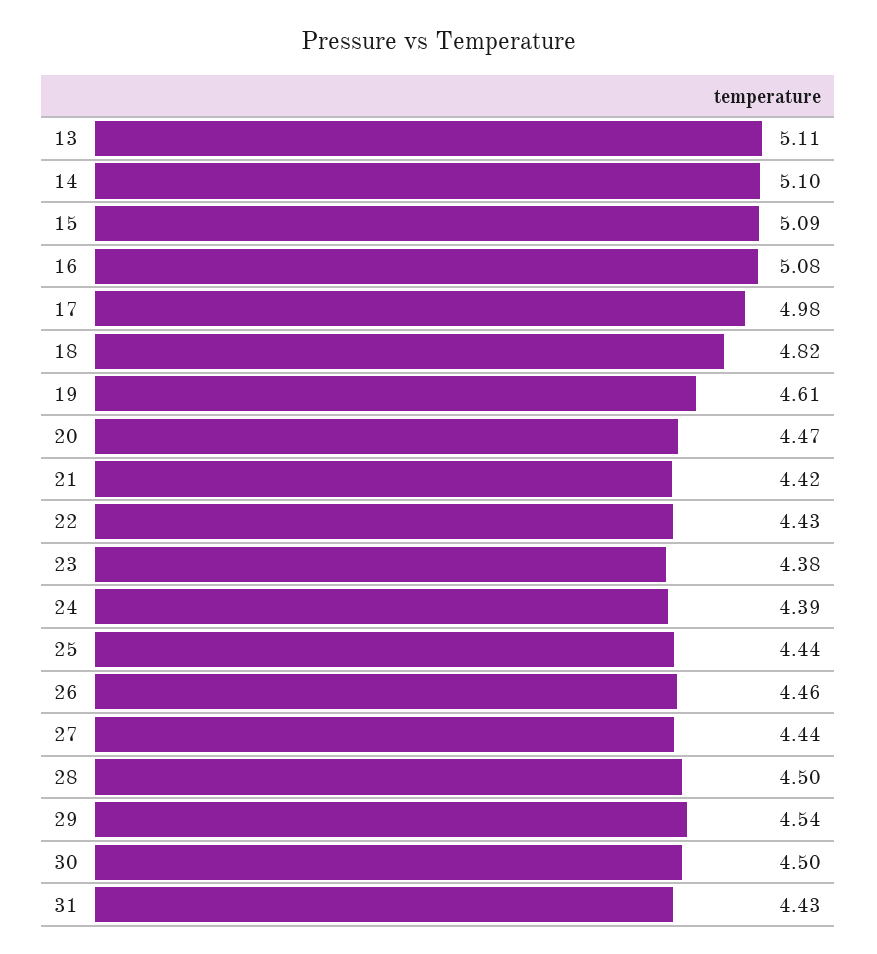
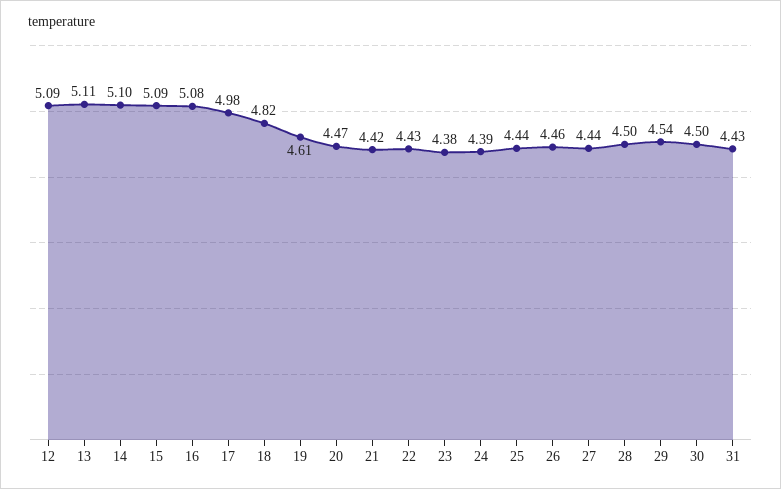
12: none -> 5.09

